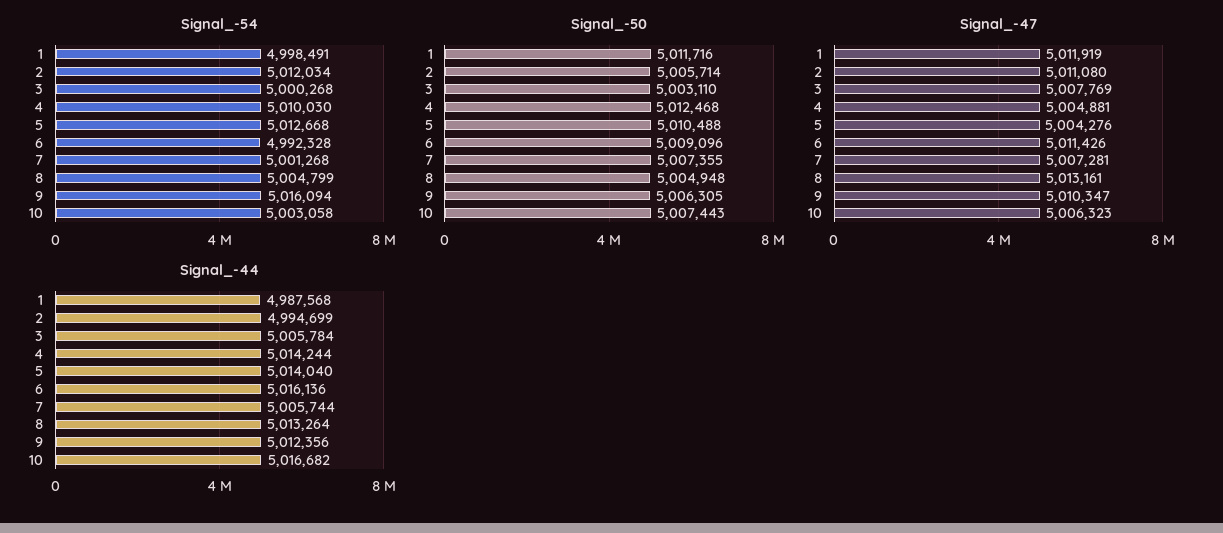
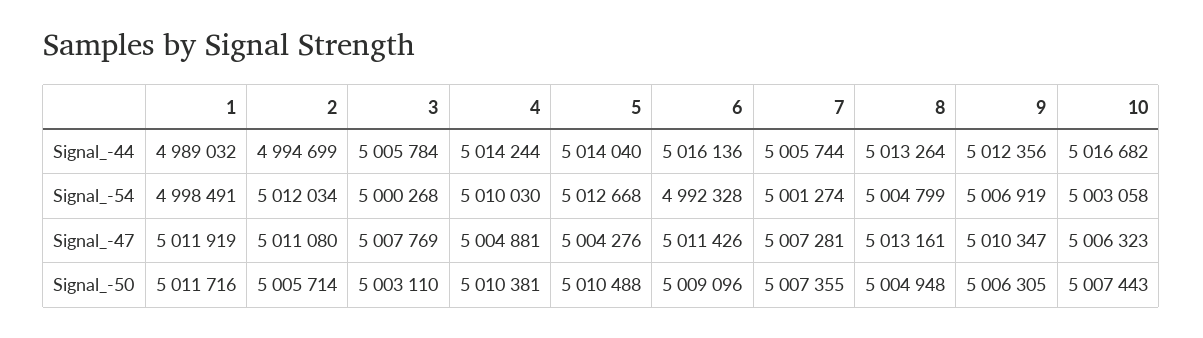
Signal_-54, 7: 5001268 -> 5001274
Signal_-54, 9: 5016094 -> 5006919
Signal_-50, 4: 5012468 -> 5010381
Signal_-44, 1: 4987568 -> 4989032

